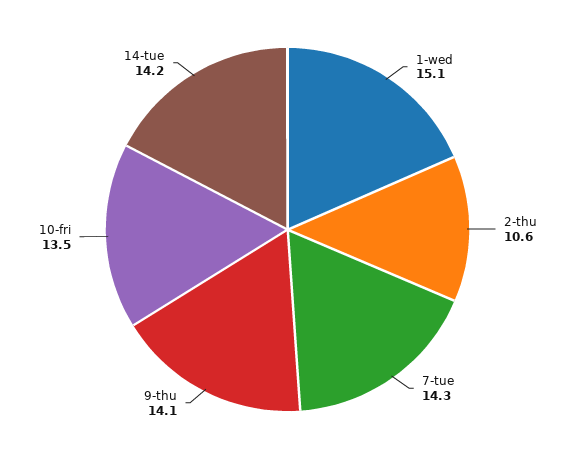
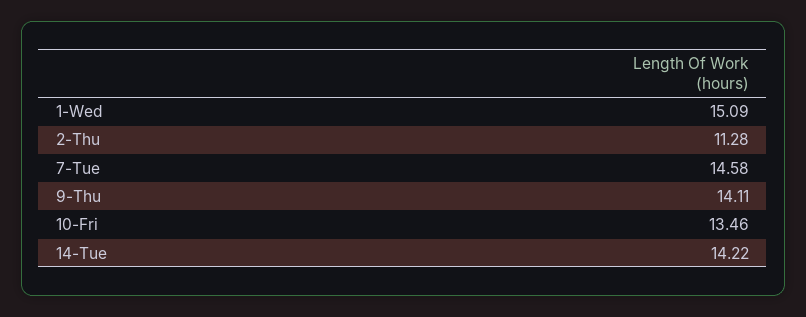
2-thu: 10.6 -> 11.28
7-tue: 14.3 -> 14.58

